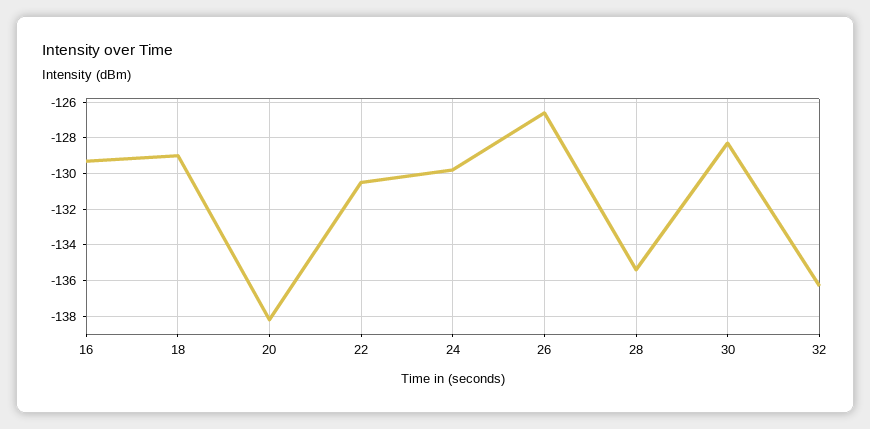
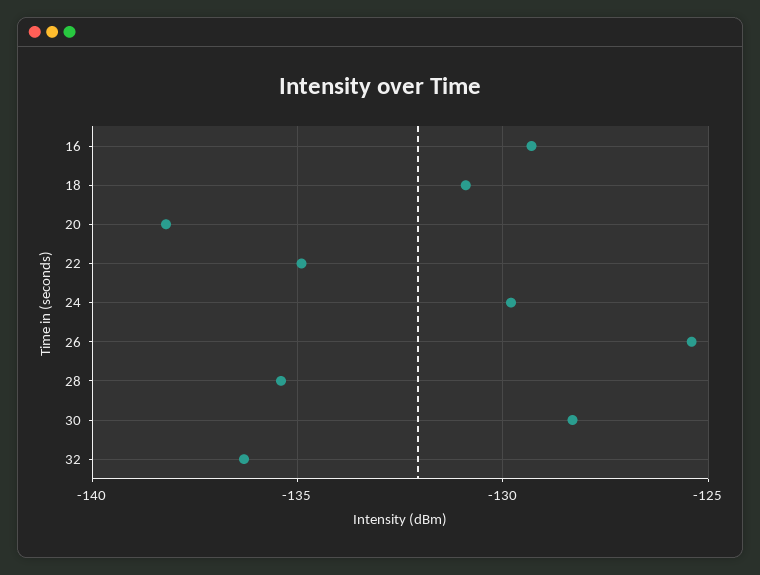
18: -129 -> -131
22: -130.5 -> -135
26: -126.5 -> -125.5

